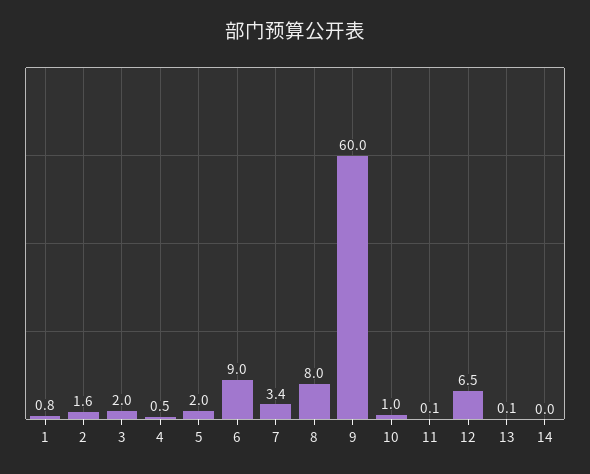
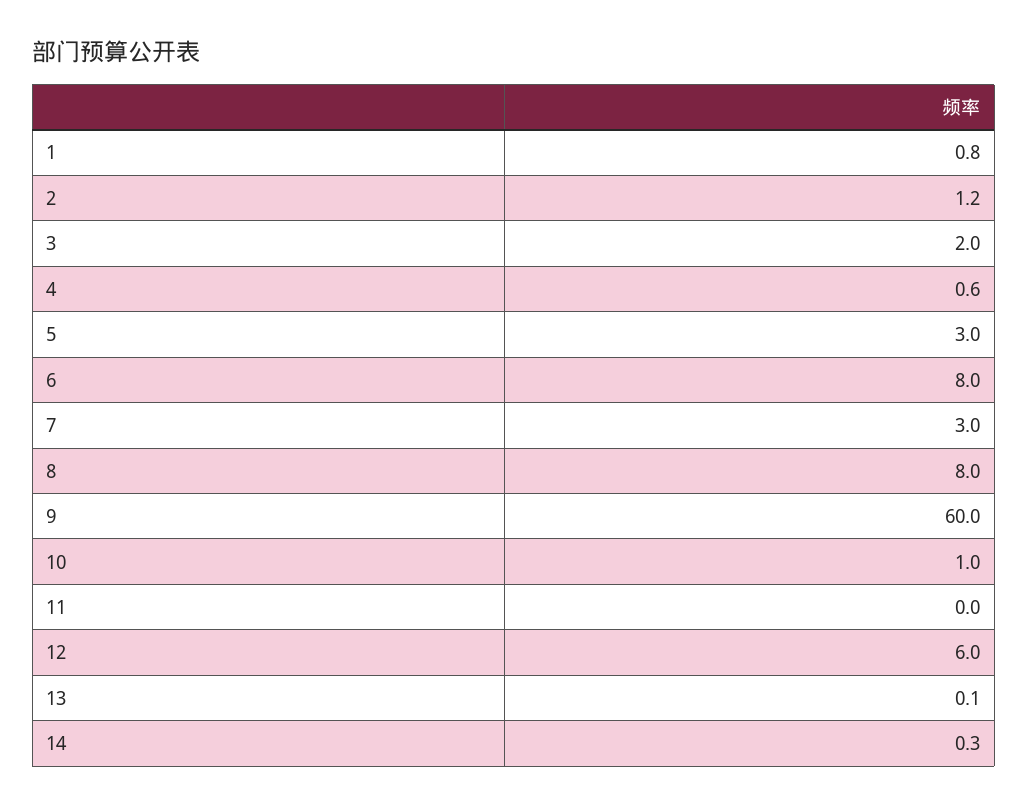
2: 1.6 -> 1.2
4: 0.5 -> 0.6
5: 2 -> 3
6: 9 -> 8
7: 3.4 -> 3
11: 0.1 -> 0
12: 6.5 -> 6
14: 0 -> 0.3

